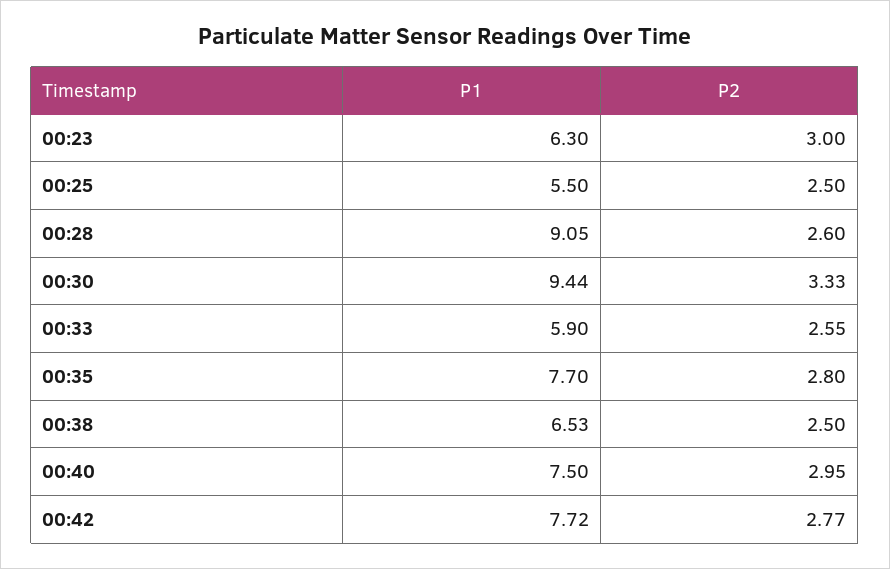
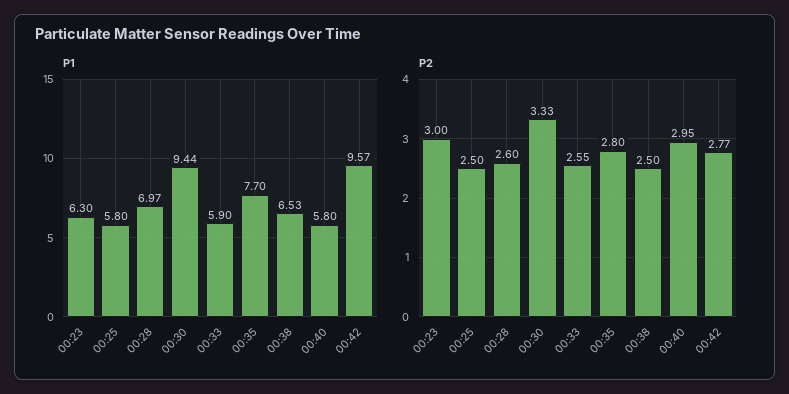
P1, 00:25: 5.5 -> 5.8
P1, 00:28: 9.05 -> 6.97
P1, 00:40: 7.5 -> 5.8
P1, 00:42: 7.72 -> 9.57

